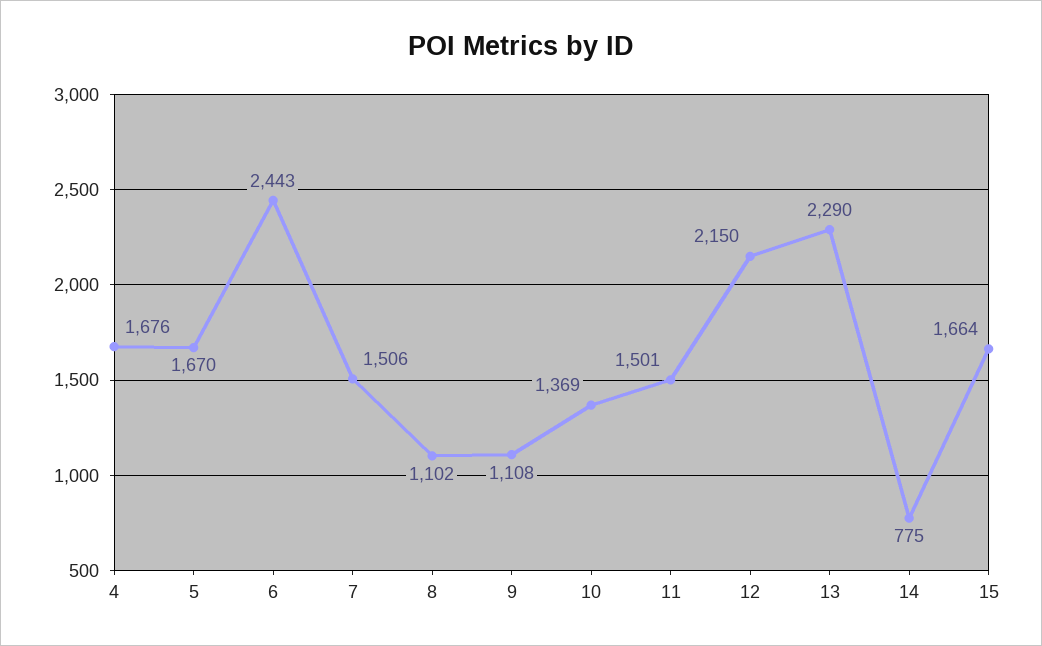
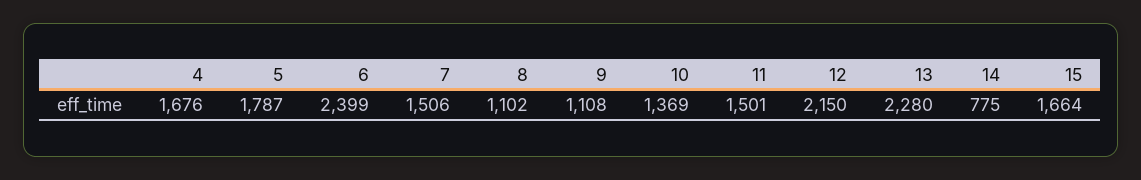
5: 1670 -> 1787
6: 2443 -> 2399
13: 2290 -> 2280

